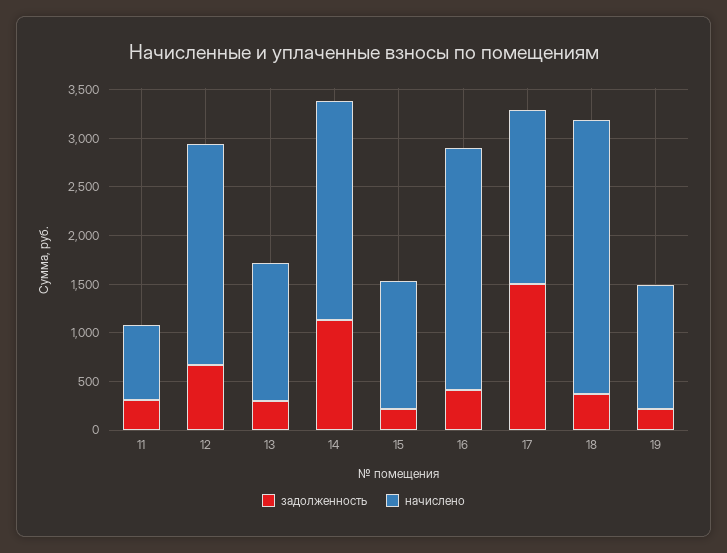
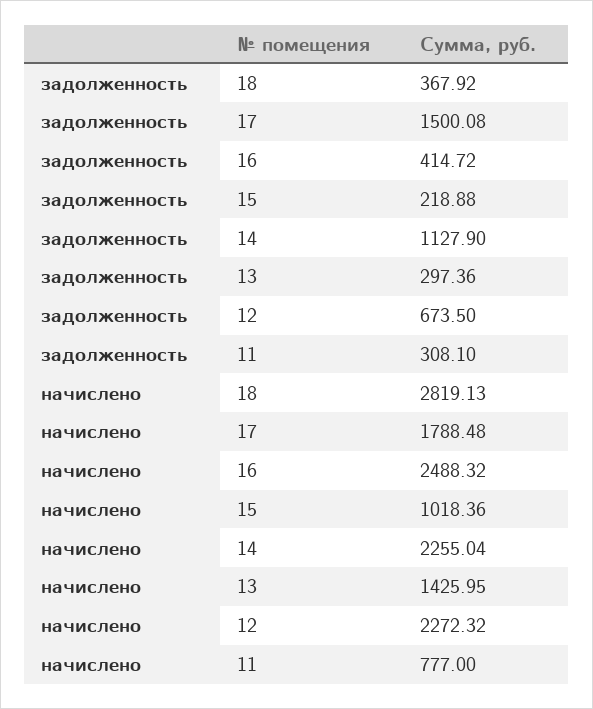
начислено, 15: 1300 -> 1018.36
задолженность, 19: 200 -> none
начислено, 19: 1300 -> none

